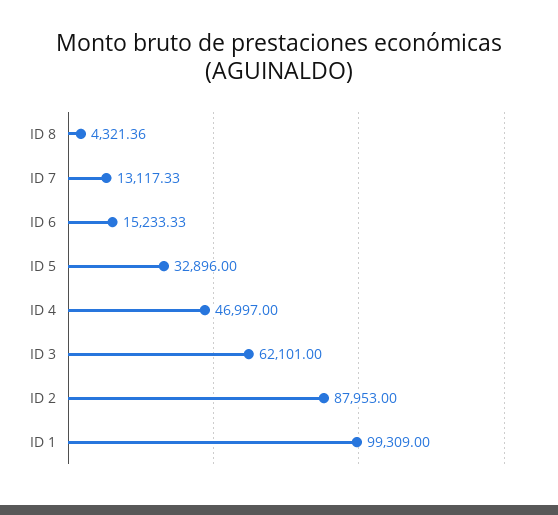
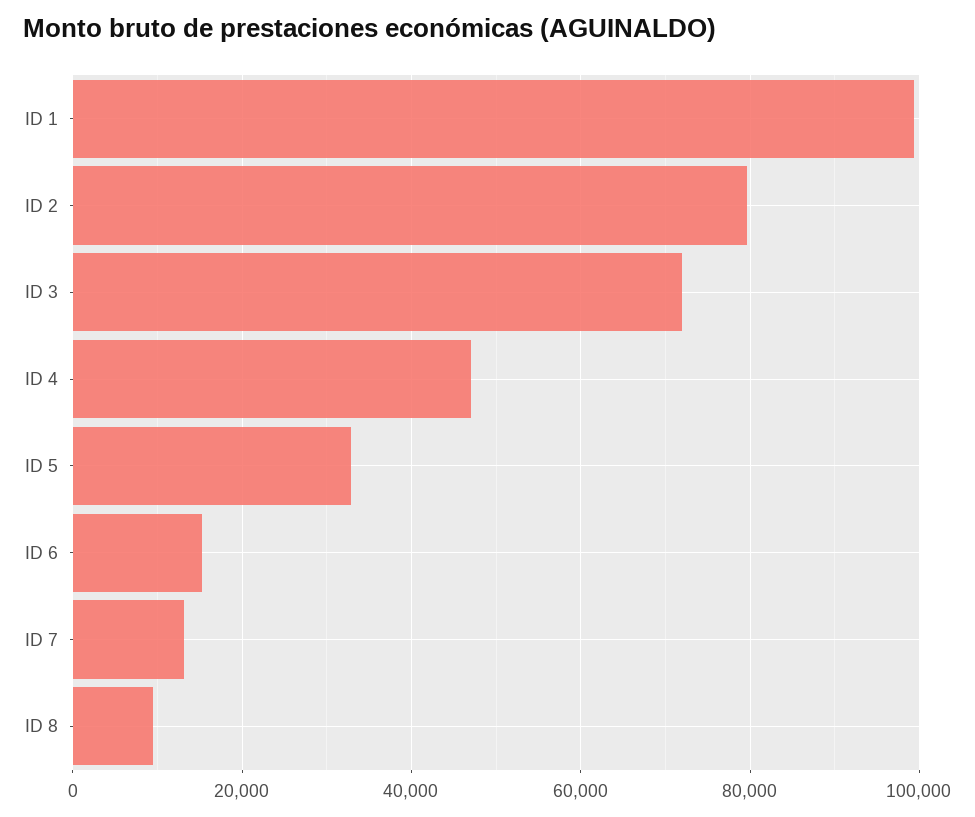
ID 8: 4321.36 -> 10000
ID 3: 62101 -> 72000
ID 2: 87953 -> 80000

